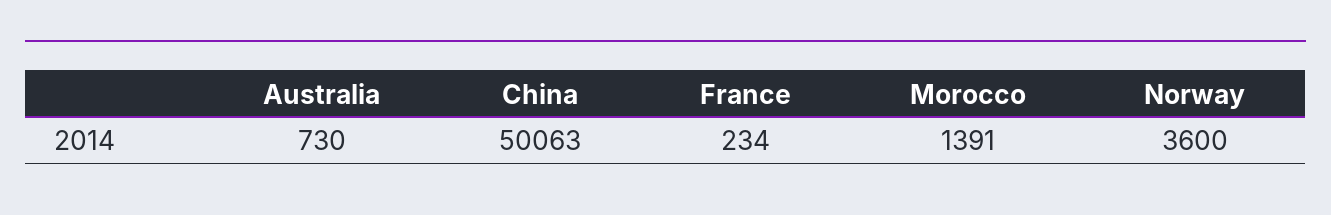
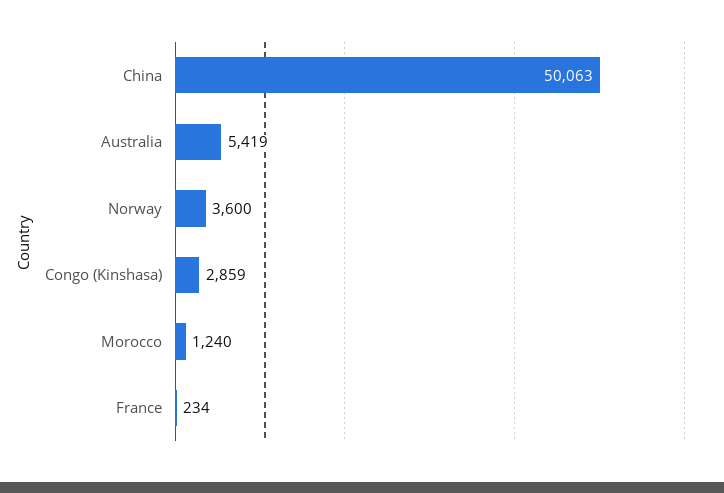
Australia: 730 -> 5419
Morocco: 1391 -> 1240
Congo (Kinshasa): none -> 2859

